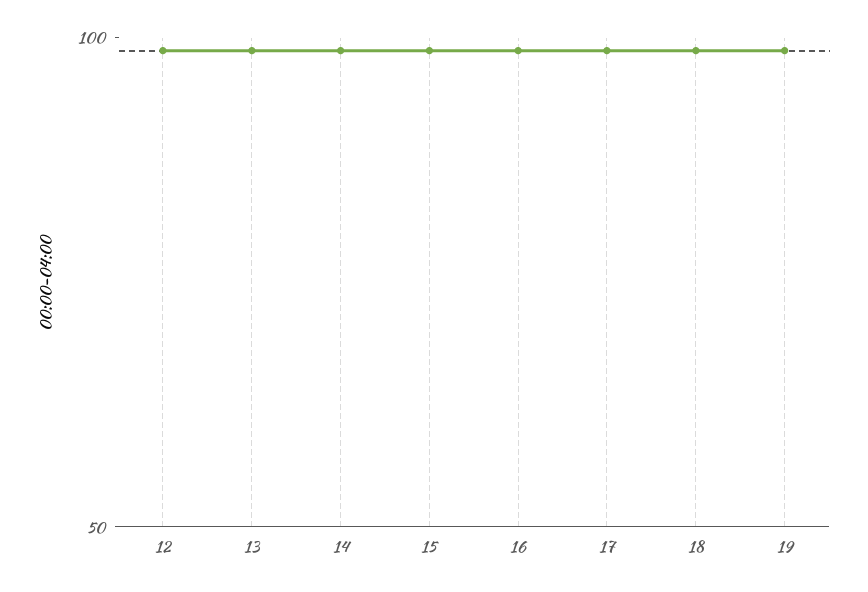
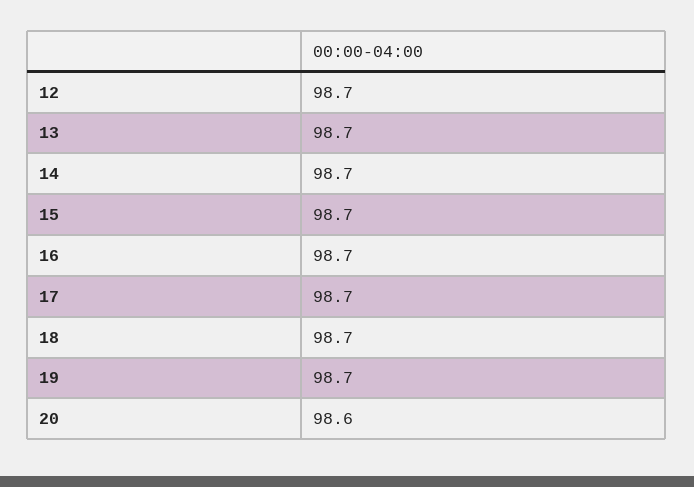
20: none -> 98.6

